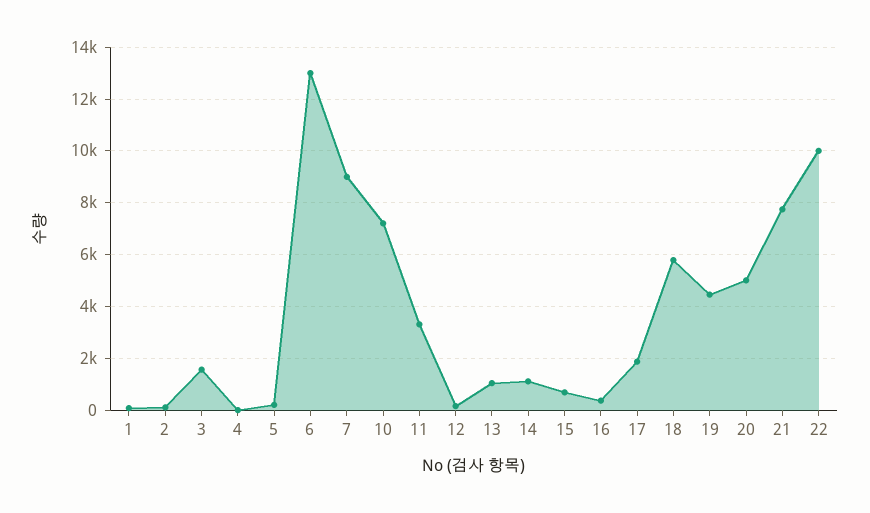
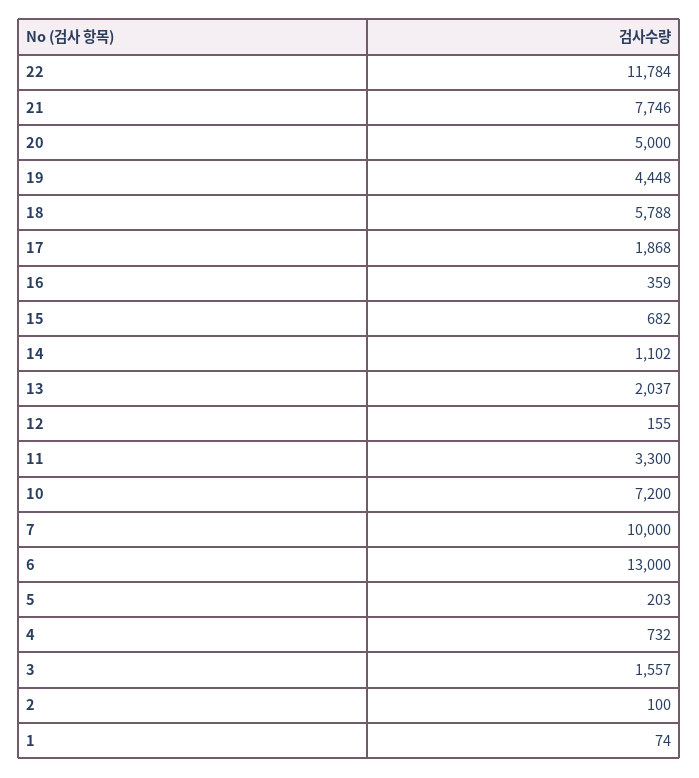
4: 0 -> 732
7: 9000 -> 10000
13: 1000 -> 2037
22: 10000 -> 11784

